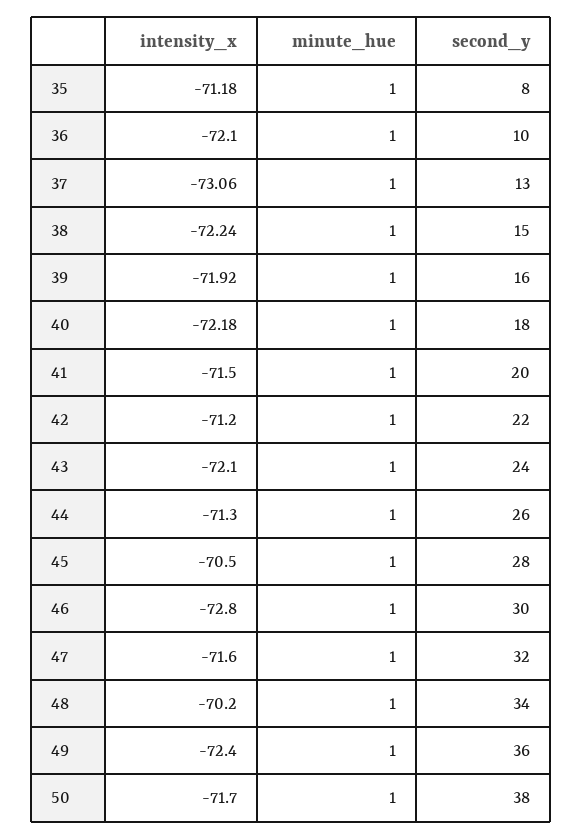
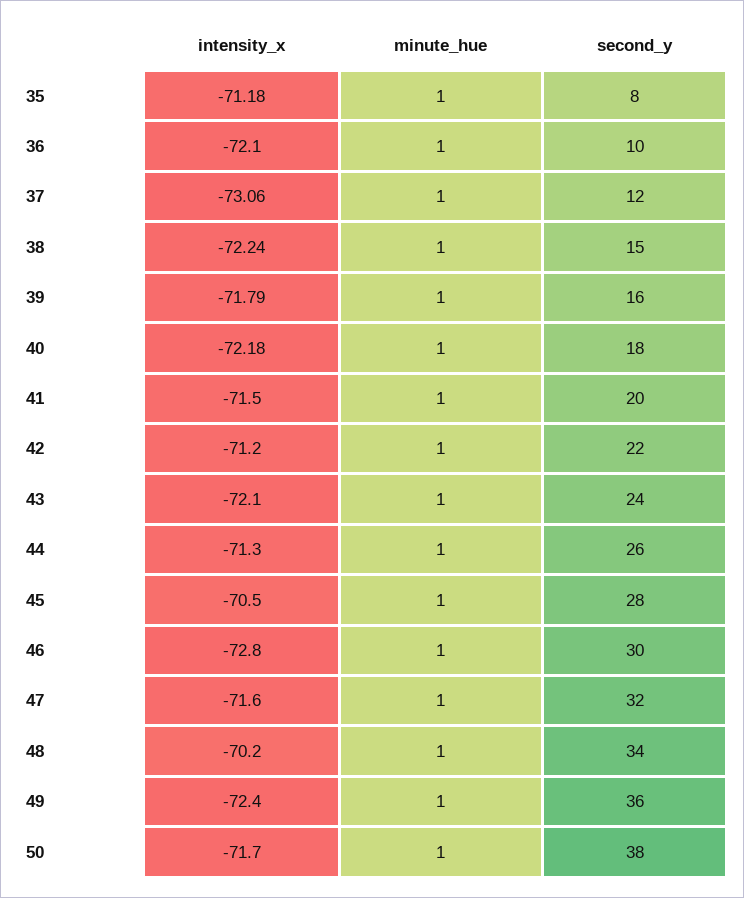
second_y, 37: 13 -> 12
intensity_x, 39: -71.92 -> -71.79

